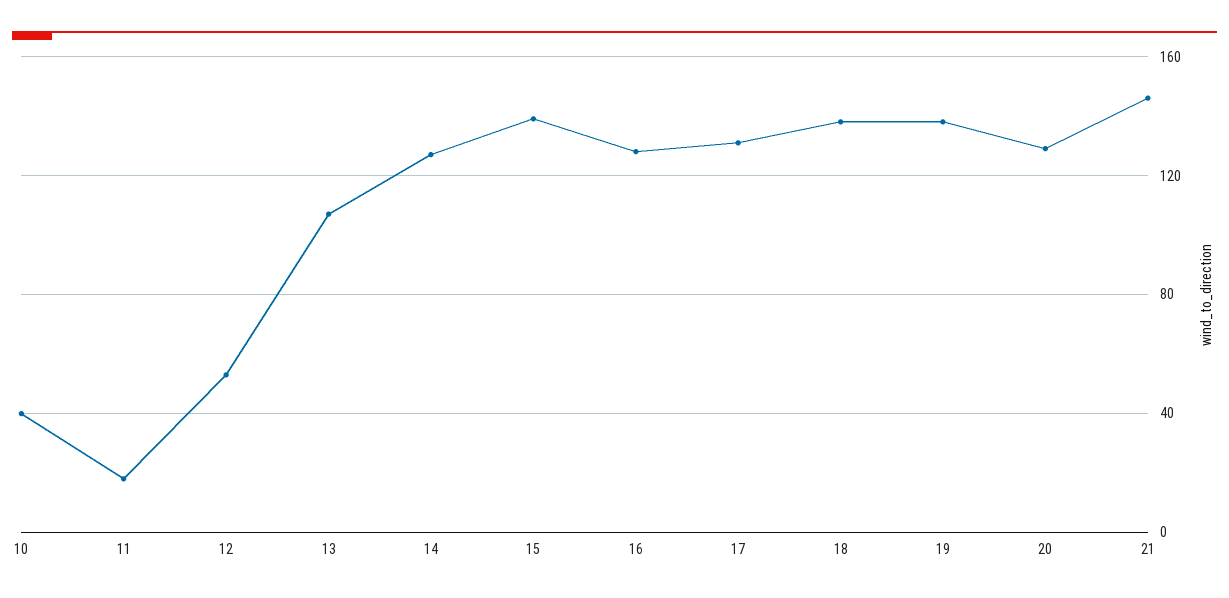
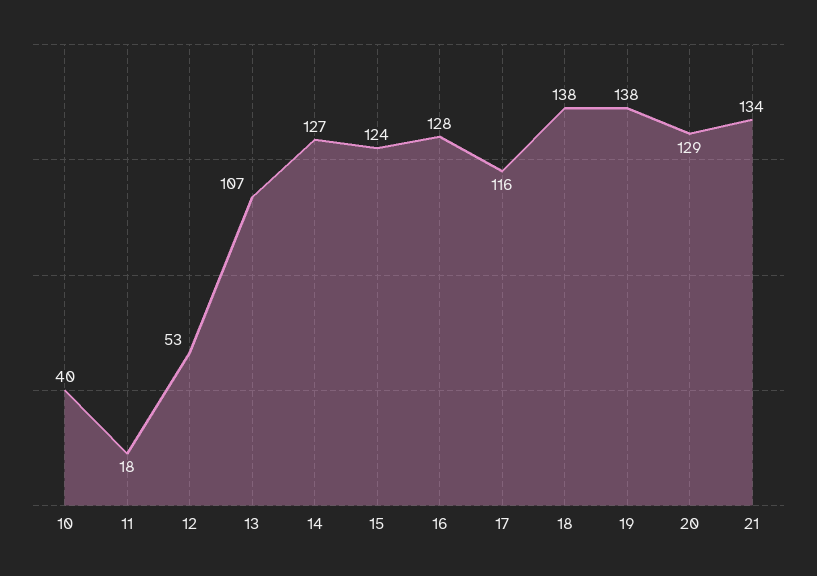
15: 140 -> 124
17: 130 -> 116
21: 145 -> 134

